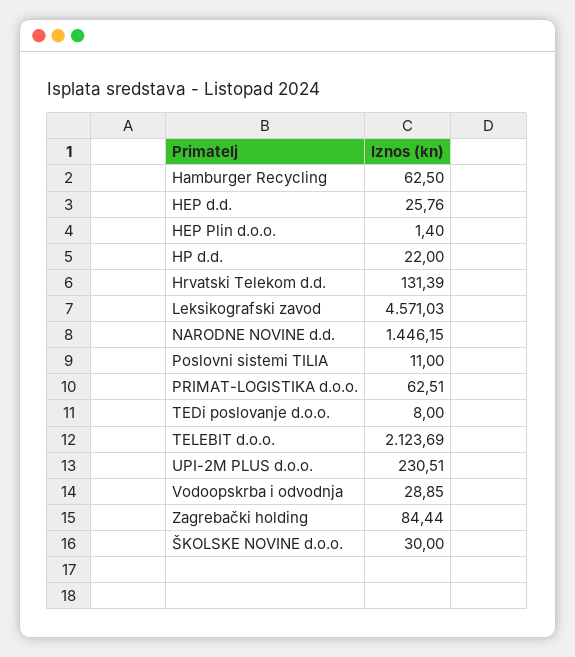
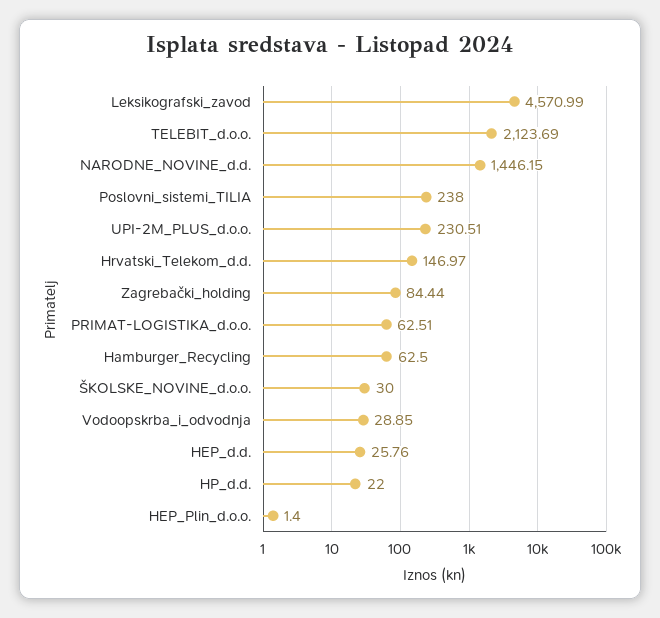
Hrvatski Telekom d.d.: 131.39 -> 146.97
Leksikografski zavod: 4571.03 -> 4570.99
Poslovni sistemi TILIA: 11 -> 238
TEDi poslovanje d.o.o.: 8 -> none

